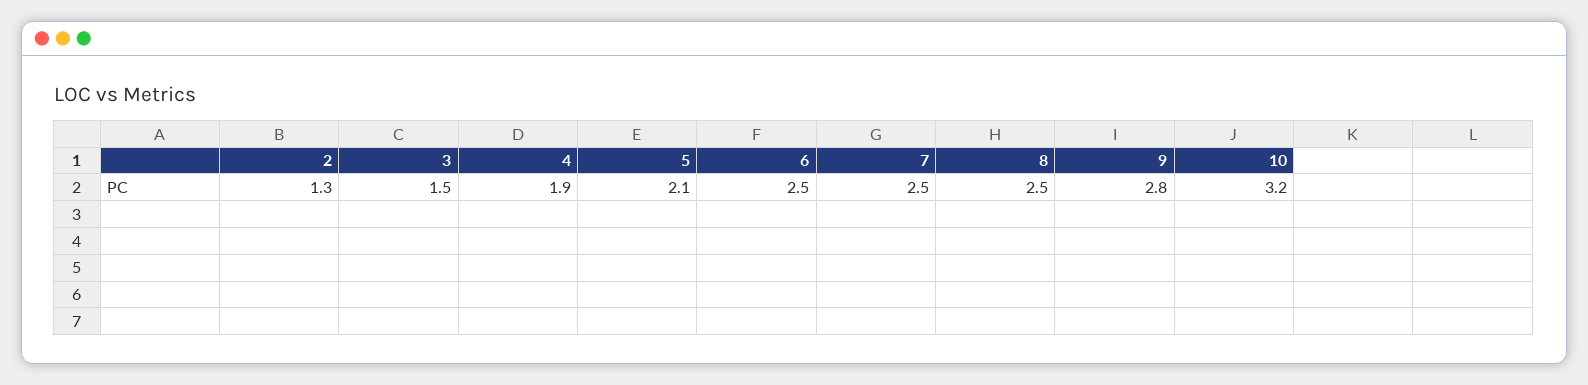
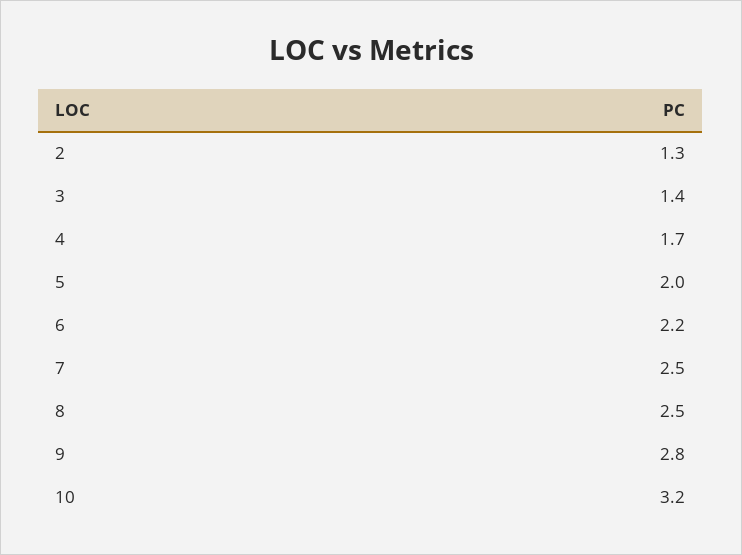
3: 1.5 -> 1.4
4: 1.9 -> 1.7
5: 2.1 -> 2
6: 2.5 -> 2.2

